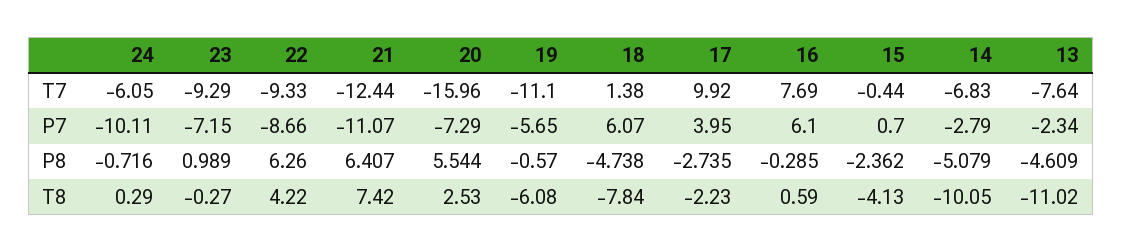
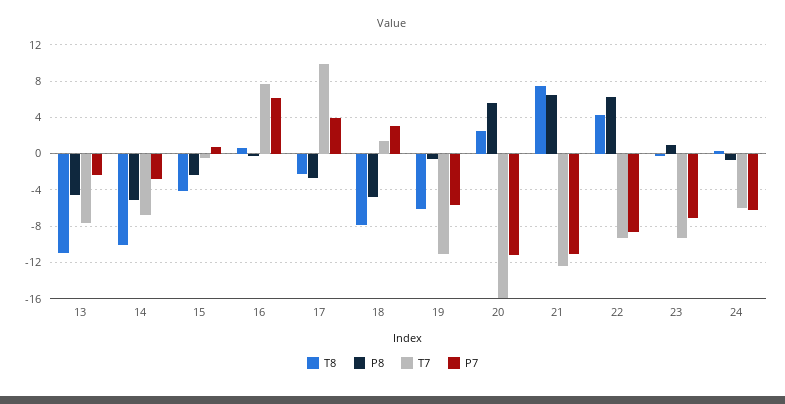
P7, 24: -10.11 -> -6
P7, 20: -7.29 -> -11
P7, 18: 6.07 -> 3

